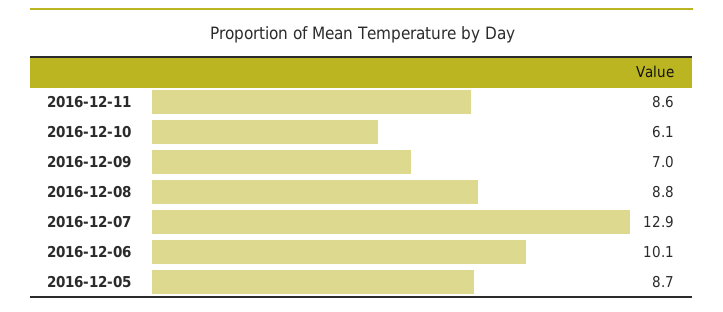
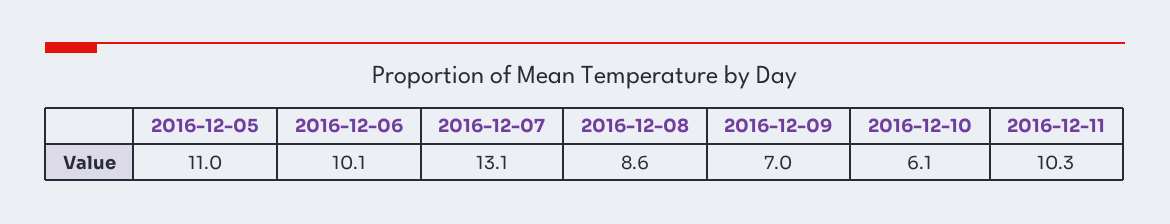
2016-12-11: 8.6 -> 10.3
2016-12-08: 8.8 -> 8.6
2016-12-07: 12.9 -> 13.1
2016-12-05: 8.7 -> 11

